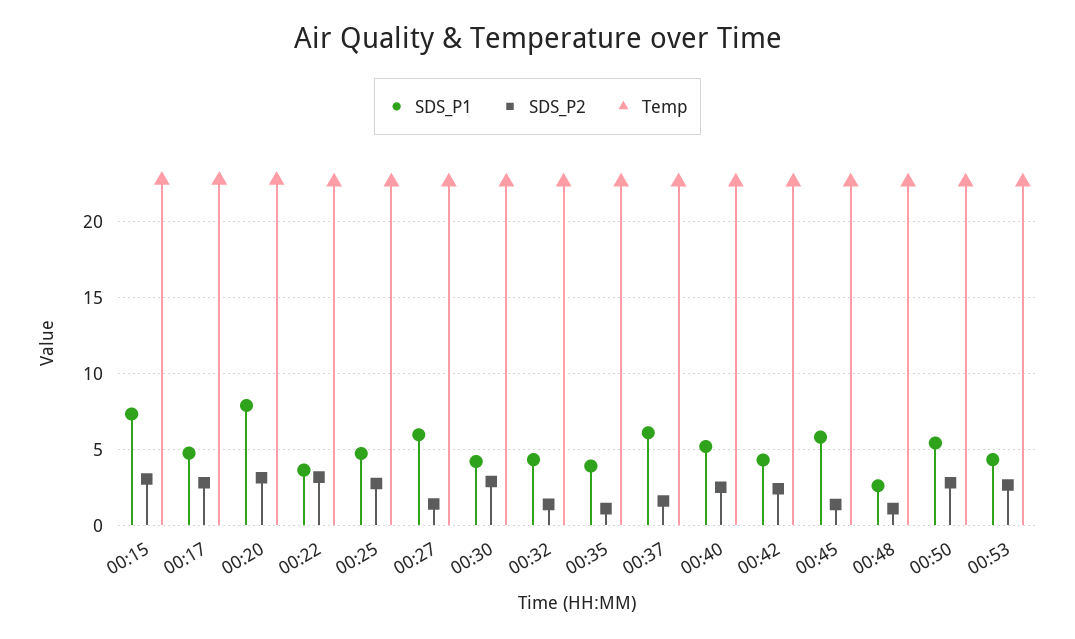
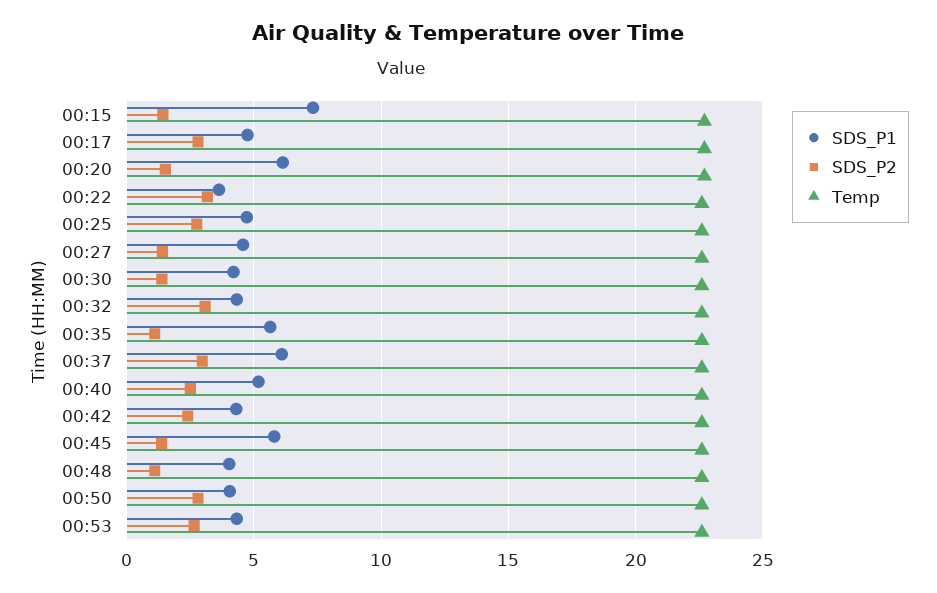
SDS_P2, 00:15: 3 -> 1.5
SDS_P1, 00:20: 8 -> 6
SDS_P2, 00:20: 3 -> 1.5
SDS_P1, 00:27: 6 -> 4.5
SDS_P2, 00:30: 3 -> 1.5
SDS_P2, 00:32: 1.5 -> 3
SDS_P1, 00:35: 4 -> 5.5
SDS_P2, 00:37: 1.5 -> 3
SDS_P1, 00:48: 2.5 -> 4
SDS_P1, 00:50: 5.5 -> 4

